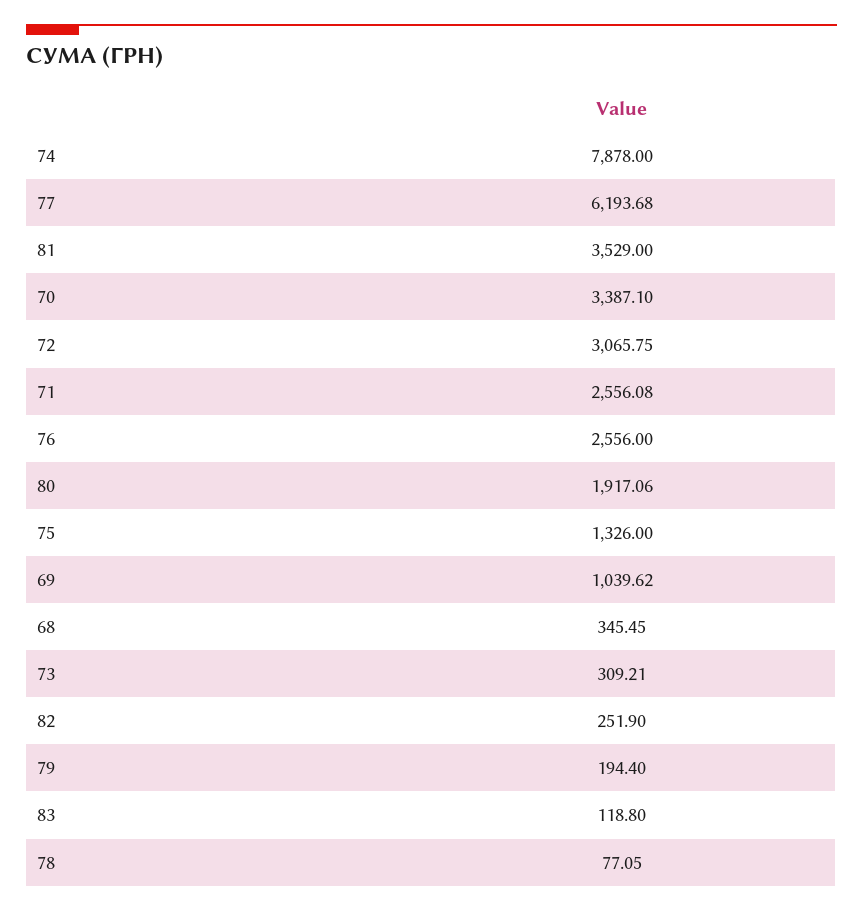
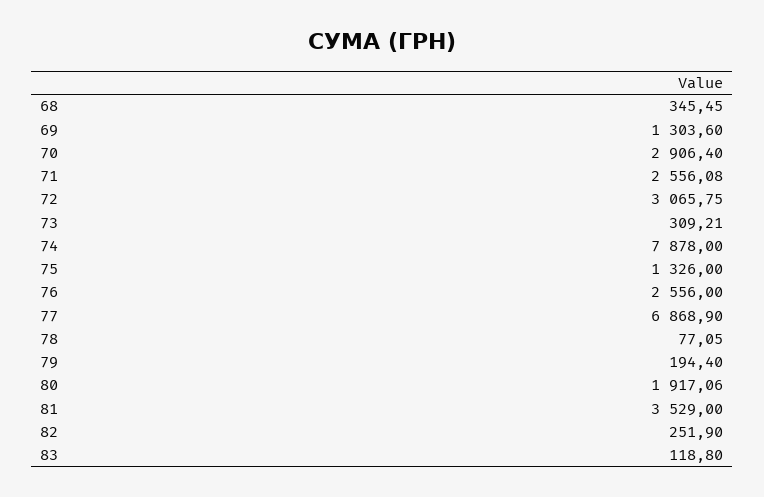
77: 6193.68 -> 6868.9
70: 3387.1 -> 2906.4
69: 1039.62 -> 1303.6

